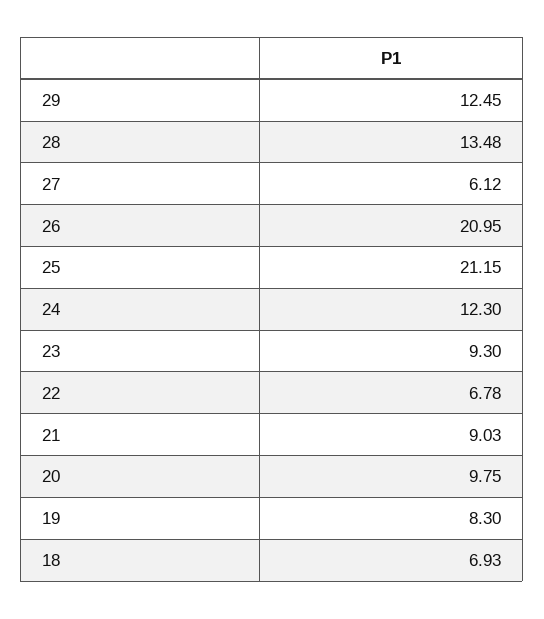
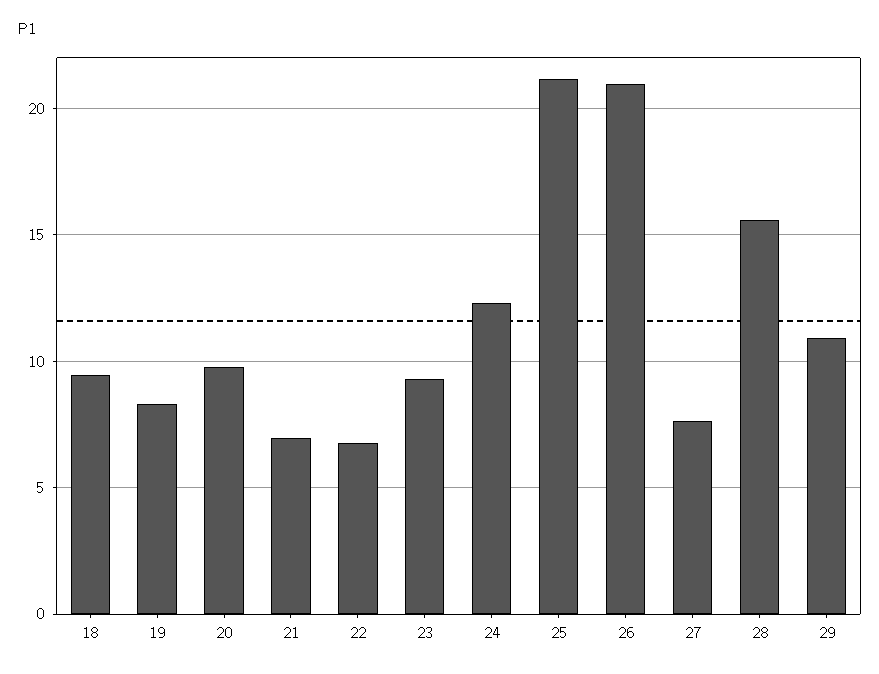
29: 12.45 -> 11
28: 13.48 -> 15.5
27: 6.12 -> 7.5
21: 9.03 -> 7
18: 6.93 -> 9.5

